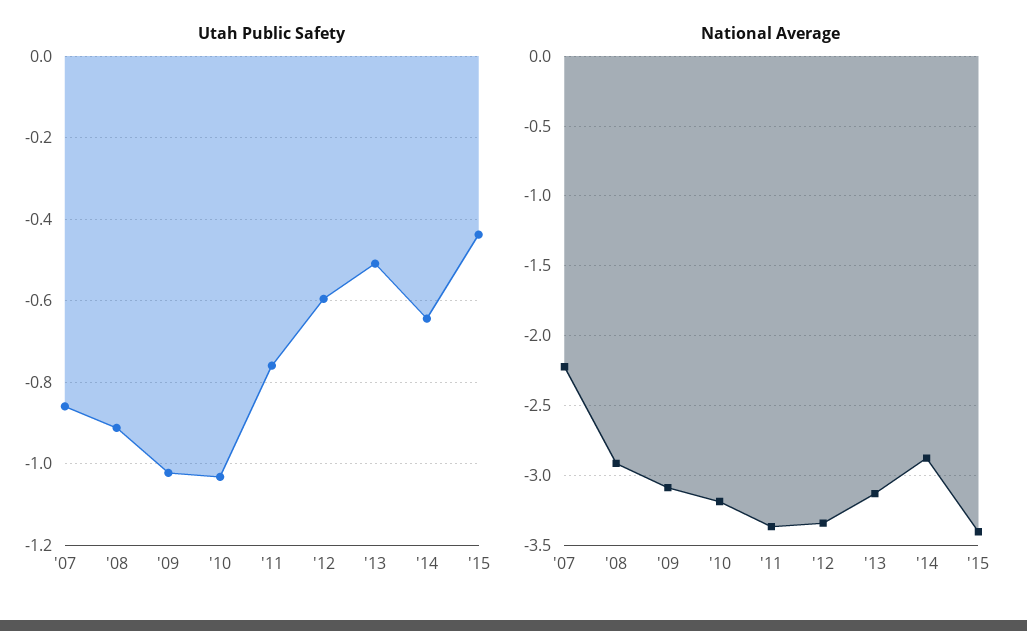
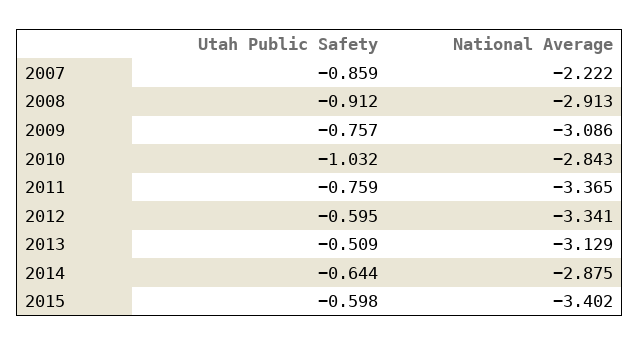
Utah Public Safety, '09: -1.02 -> -0.757
Utah Public Safety, '15: -0.44 -> -0.598
National Average, '10: -3.2 -> -2.843

